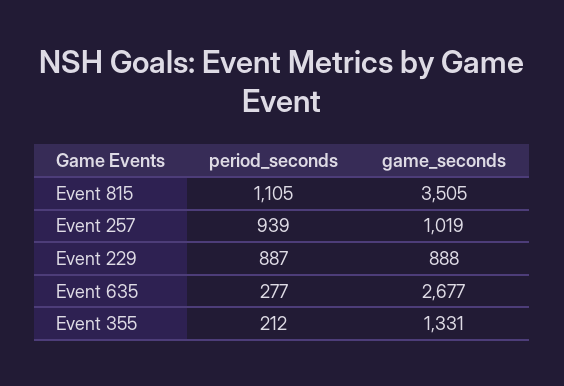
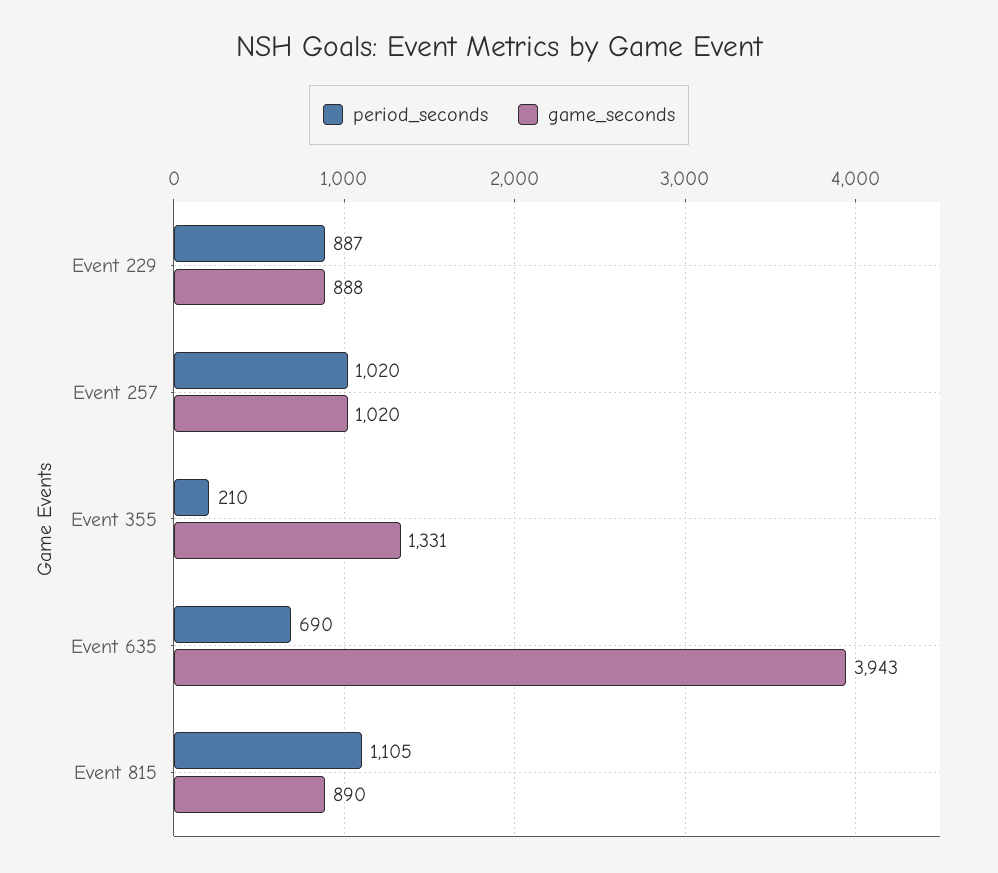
game_seconds, Event 815: 3505 -> 890
period_seconds, Event 257: 939 -> 1020
game_seconds, Event 257: 1019 -> 1020
period_seconds, Event 635: 277 -> 690
game_seconds, Event 635: 2677 -> 3943
period_seconds, Event 355: 212 -> 210

